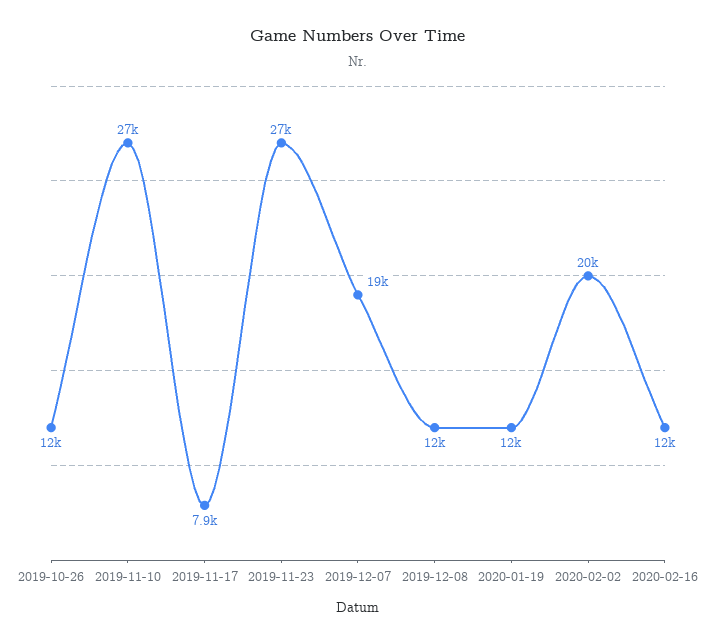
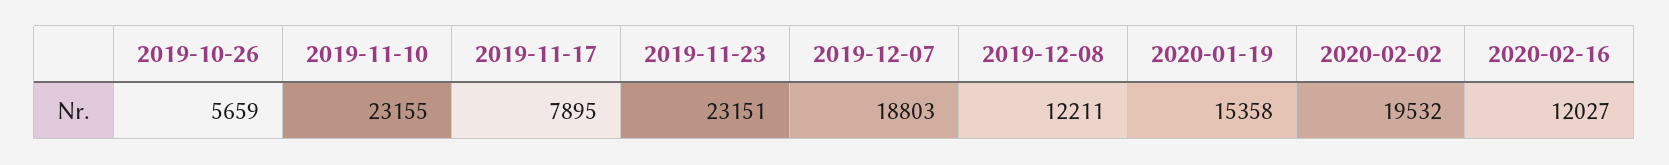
2019-10-26: 12000 -> 5659
2019-11-10: 27000 -> 23155
2019-11-23: 27000 -> 23151
2020-01-19: 12000 -> 15358

